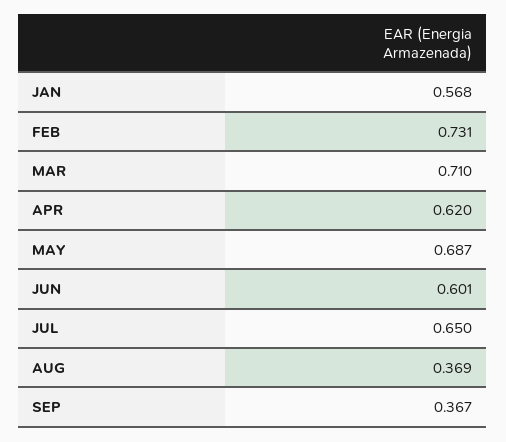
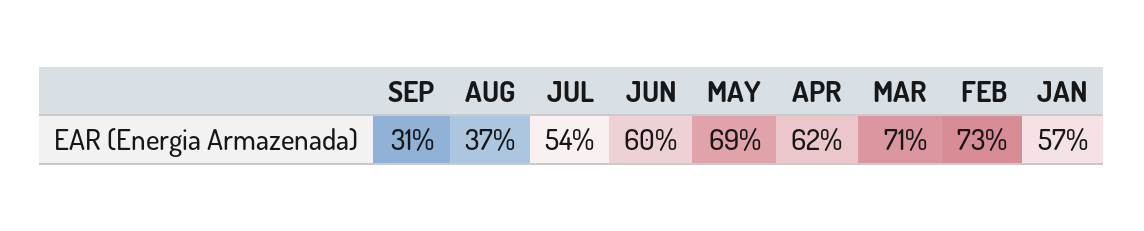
JUL: 0.65 -> 0.54
SEP: 0.367 -> 0.31

